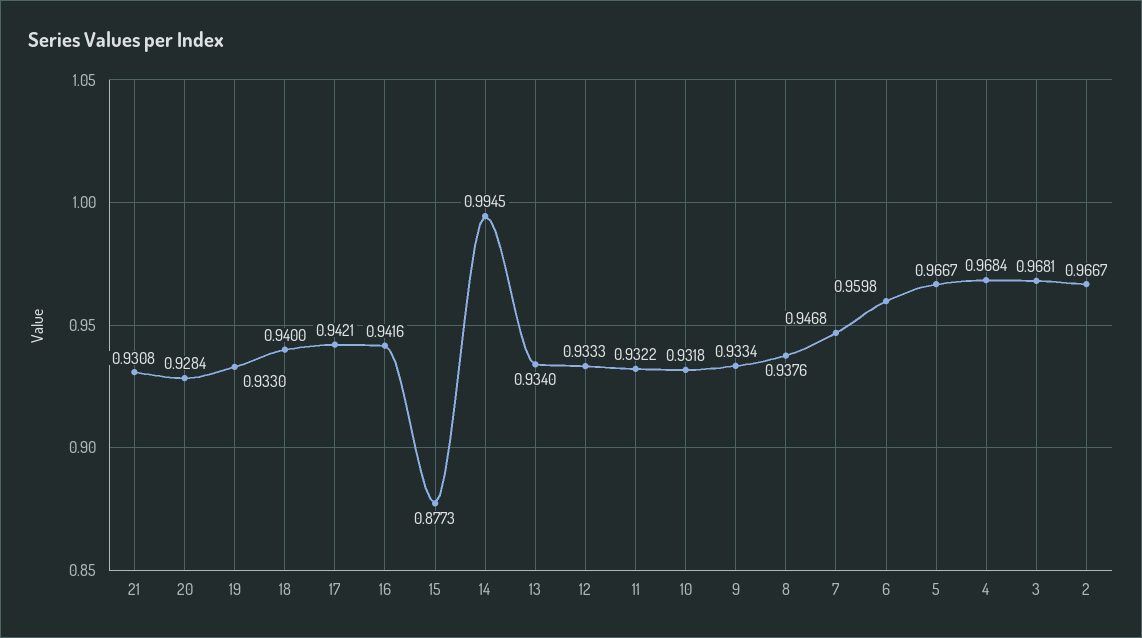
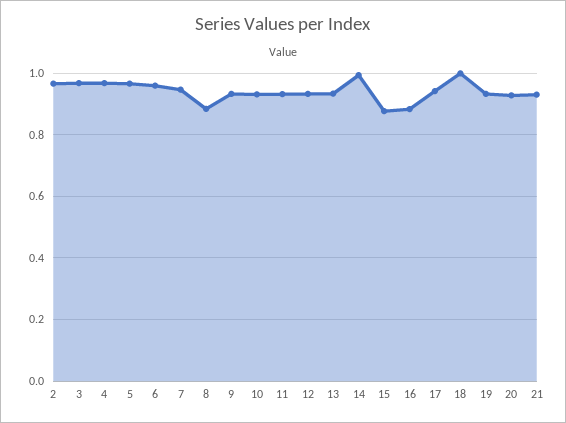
18: 0.94 -> 1
16: 0.9416 -> 0.88
8: 0.9376 -> 0.88

